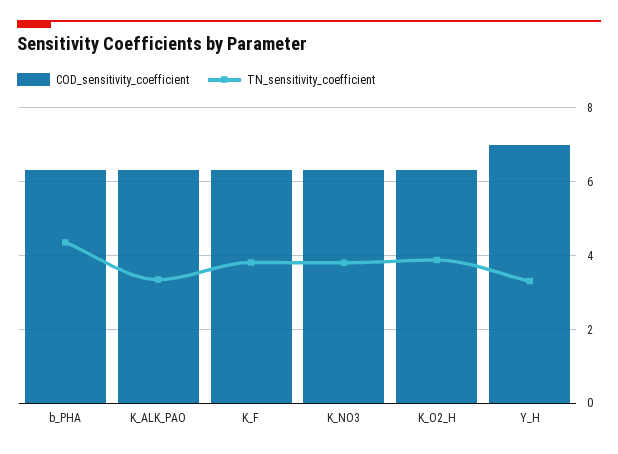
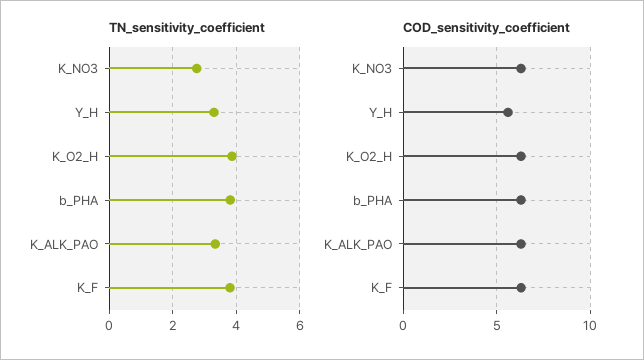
TN_sensitivity_coefficient, b_PHA: 4.4 -> 3.8
TN_sensitivity_coefficient, K_NO3: 3.8 -> 2.8
COD_sensitivity_coefficient, Y_H: 7 -> 5.5

